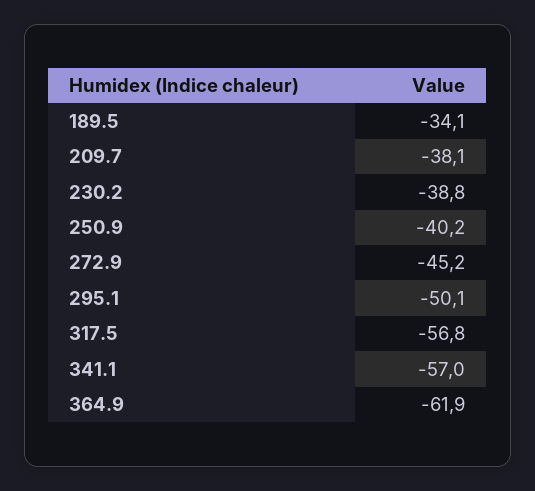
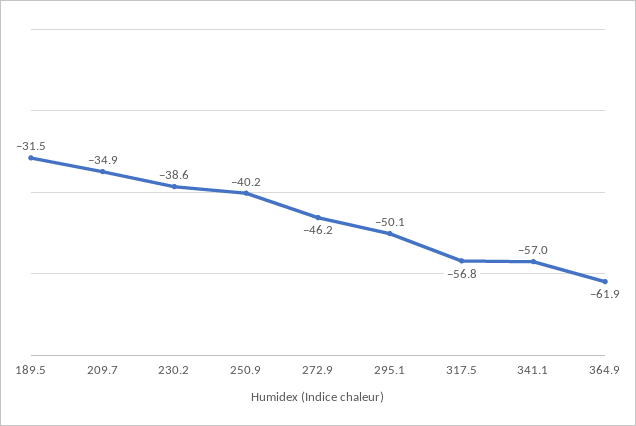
189.5: -34.1 -> -31.5
209.7: -38.1 -> -34.9
230.2: -38.8 -> -38.6
272.9: -45.2 -> -46.2

